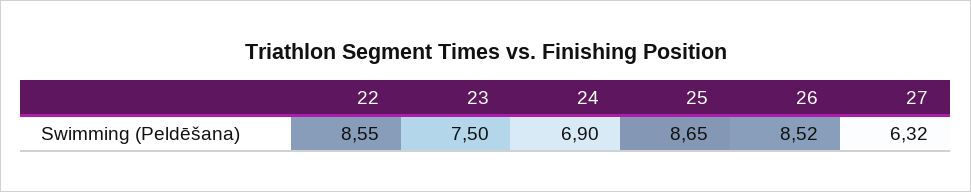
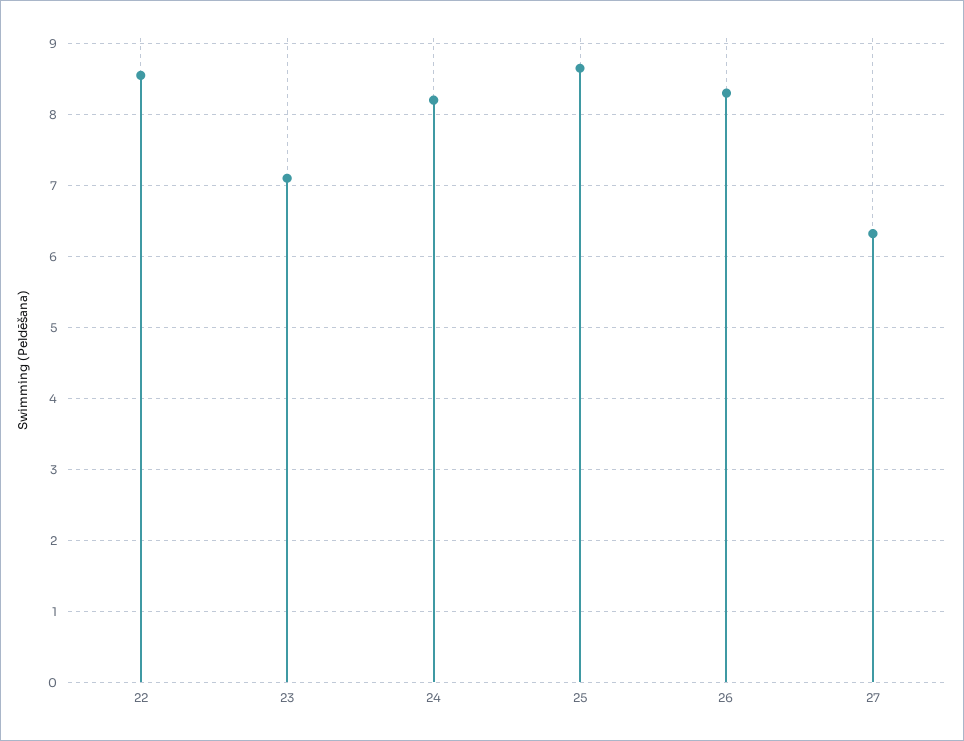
23: 7.5 -> 7.1
24: 6.9 -> 8.2
26: 8.52 -> 8.3

